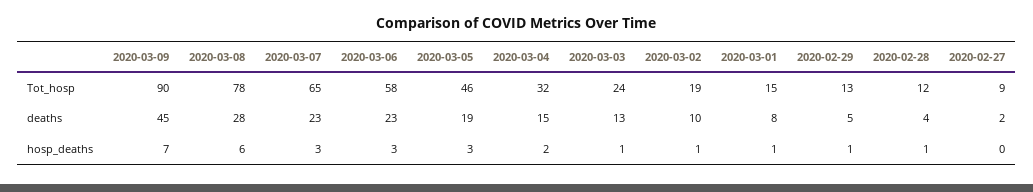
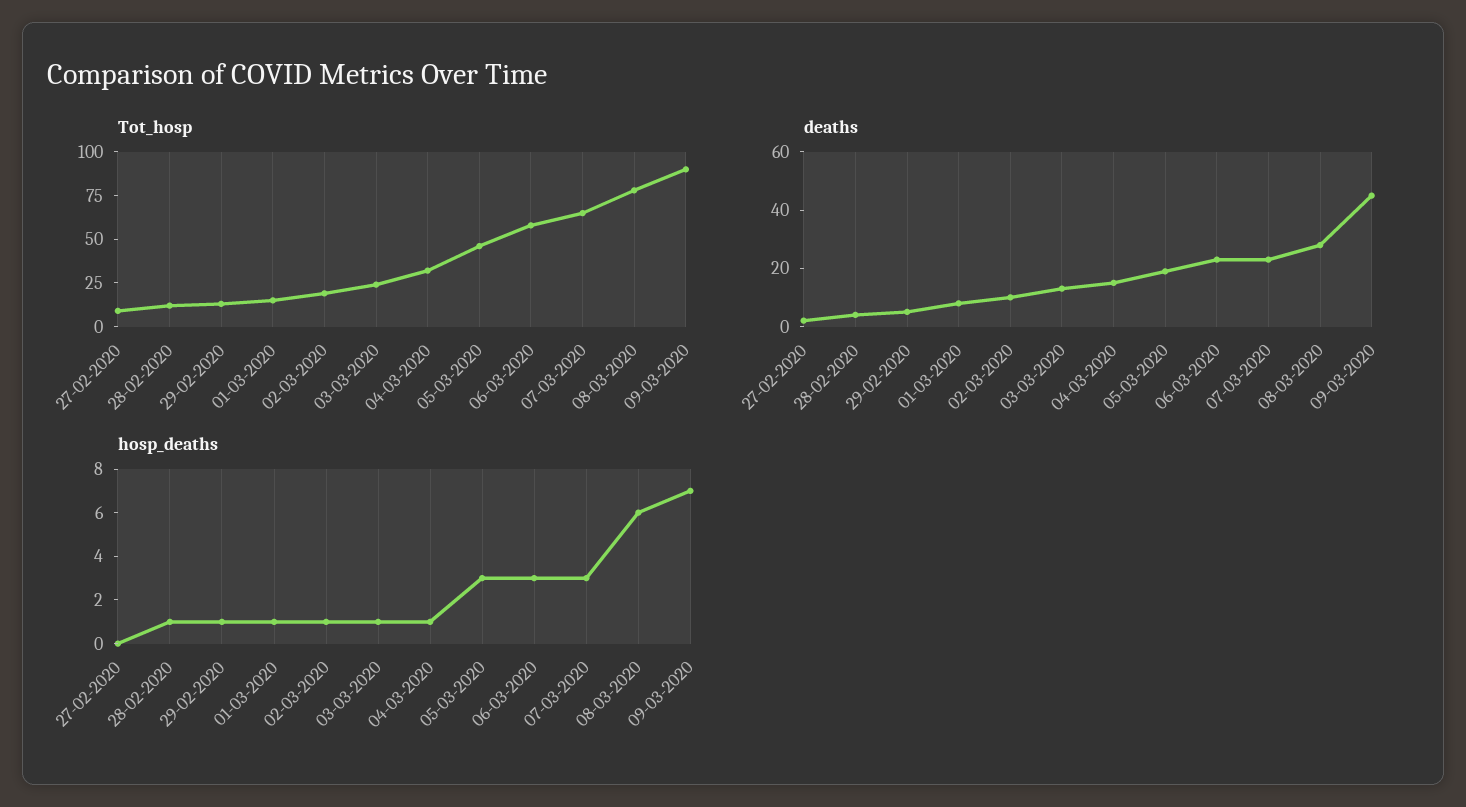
hosp_deaths, 2020-03-04: 2 -> 1

